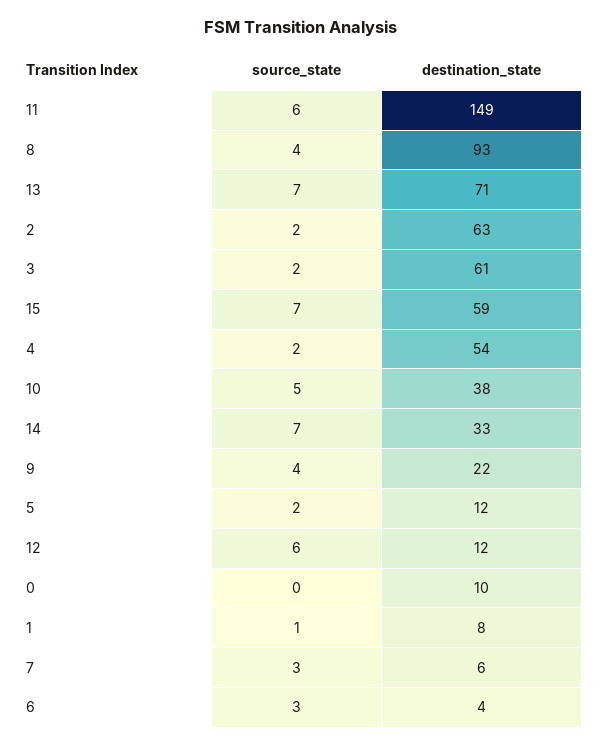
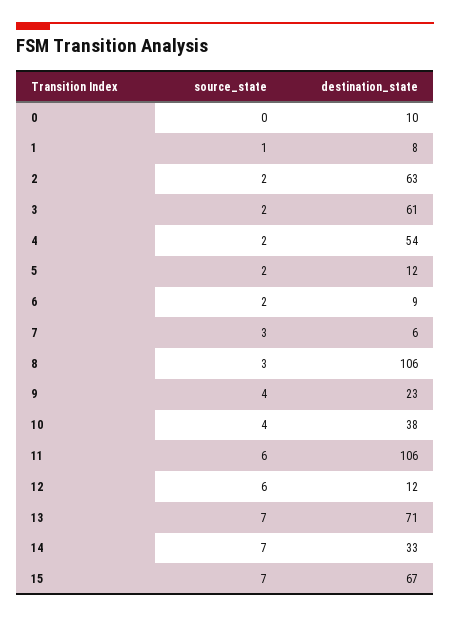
destination_state, 11: 149 -> 106
source_state, 8: 4 -> 3
destination_state, 8: 93 -> 106
destination_state, 15: 59 -> 67
source_state, 10: 5 -> 4
destination_state, 9: 22 -> 23
source_state, 6: 3 -> 2
destination_state, 6: 4 -> 9

